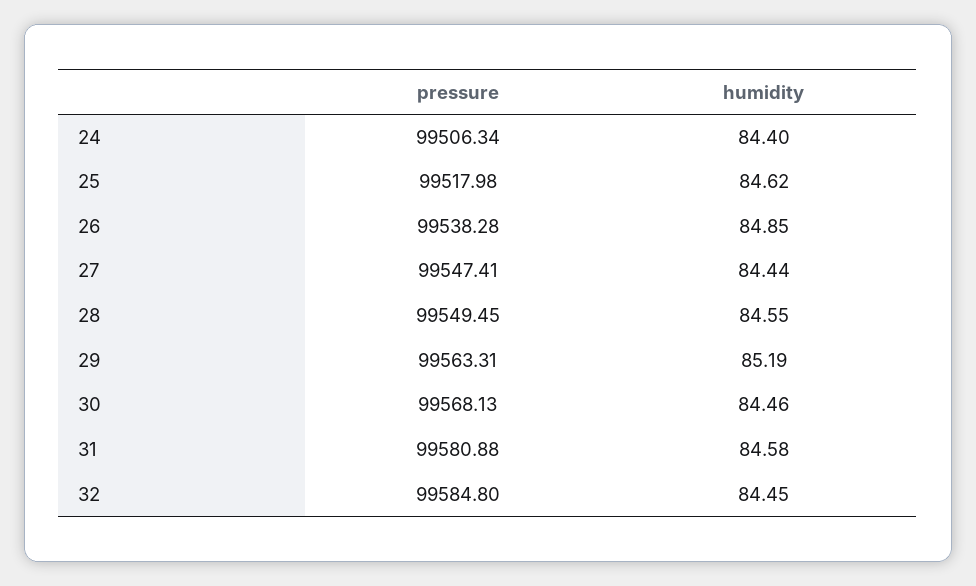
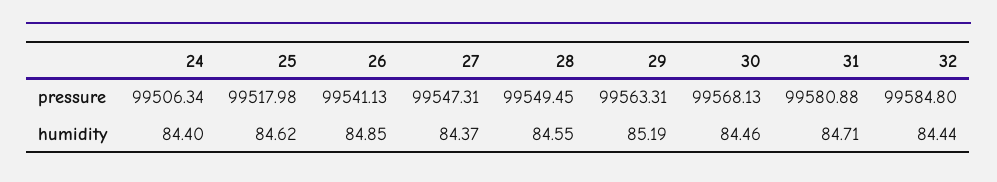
pressure, 26: 99538.28 -> 99541.13
pressure, 27: 99547.41 -> 99547.31
humidity, 27: 84.44 -> 84.37
humidity, 31: 84.58 -> 84.71
humidity, 32: 84.45 -> 84.44

